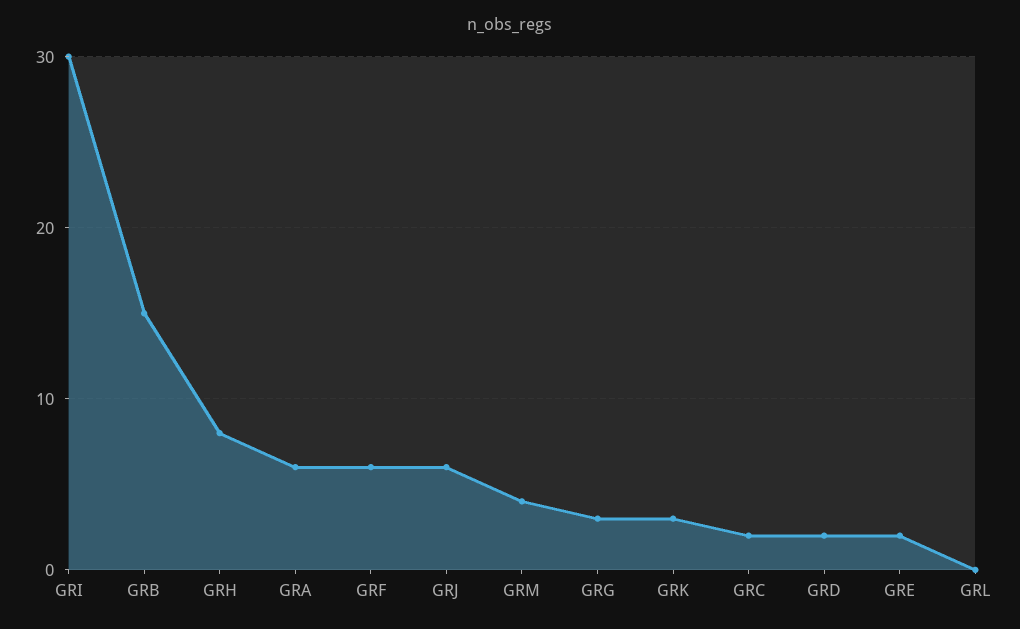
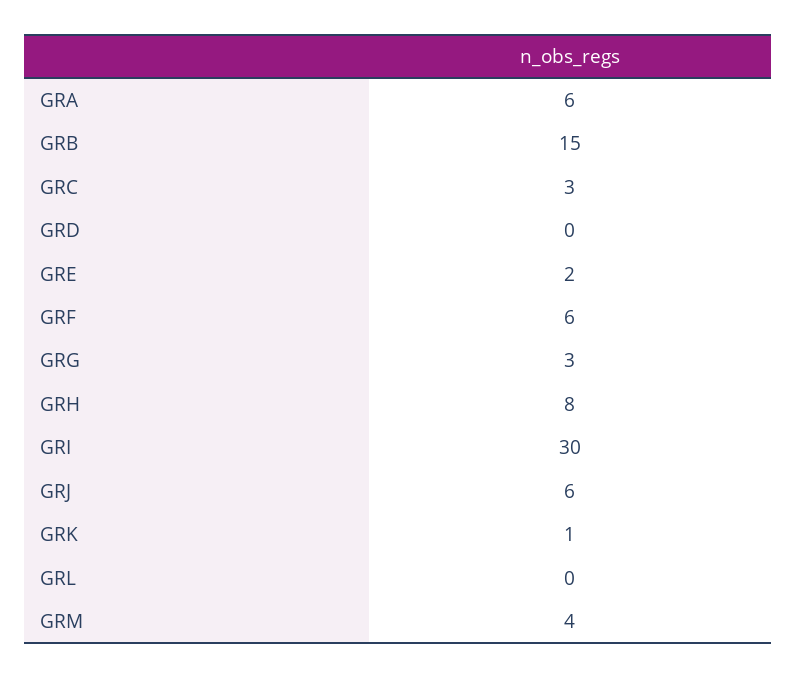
GRK: 3 -> 1
GRC: 2 -> 3
GRD: 2 -> 0

